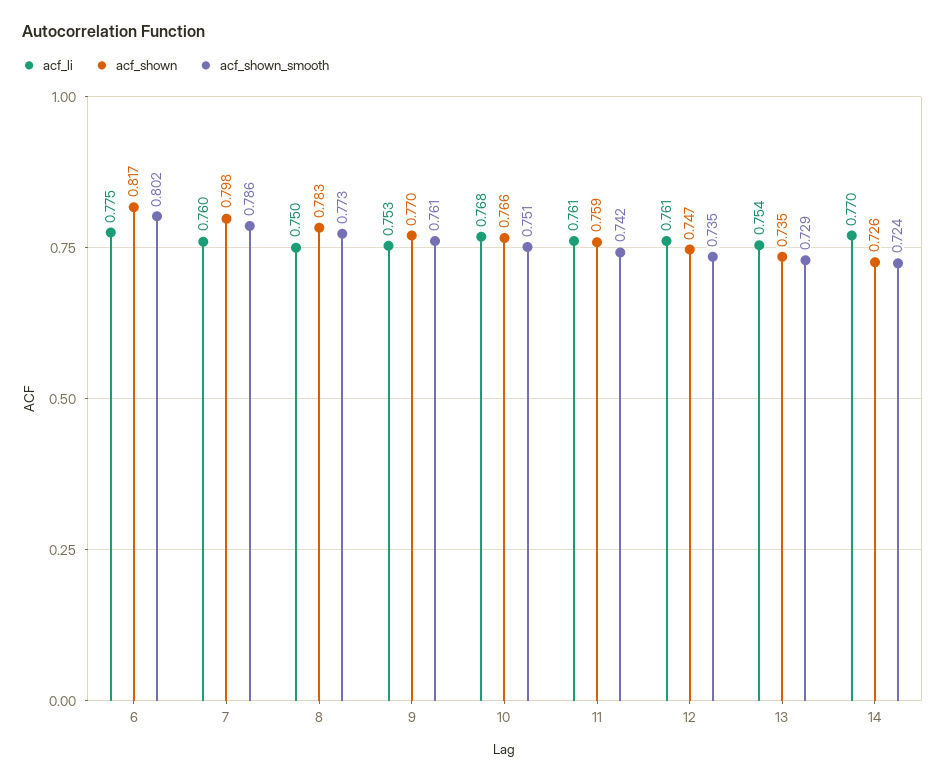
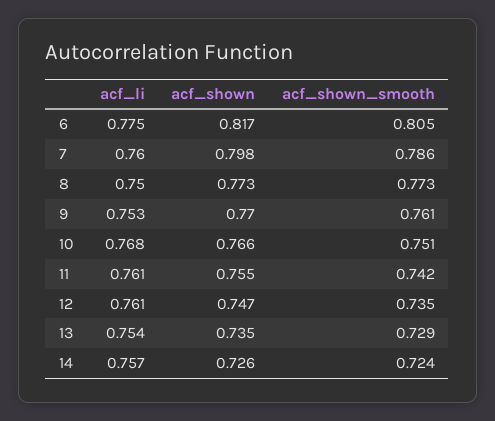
acf_shown_smooth, 6: 0.802 -> 0.805
acf_shown, 8: 0.783 -> 0.773
acf_shown, 11: 0.759 -> 0.755
acf_li, 14: 0.77 -> 0.757

